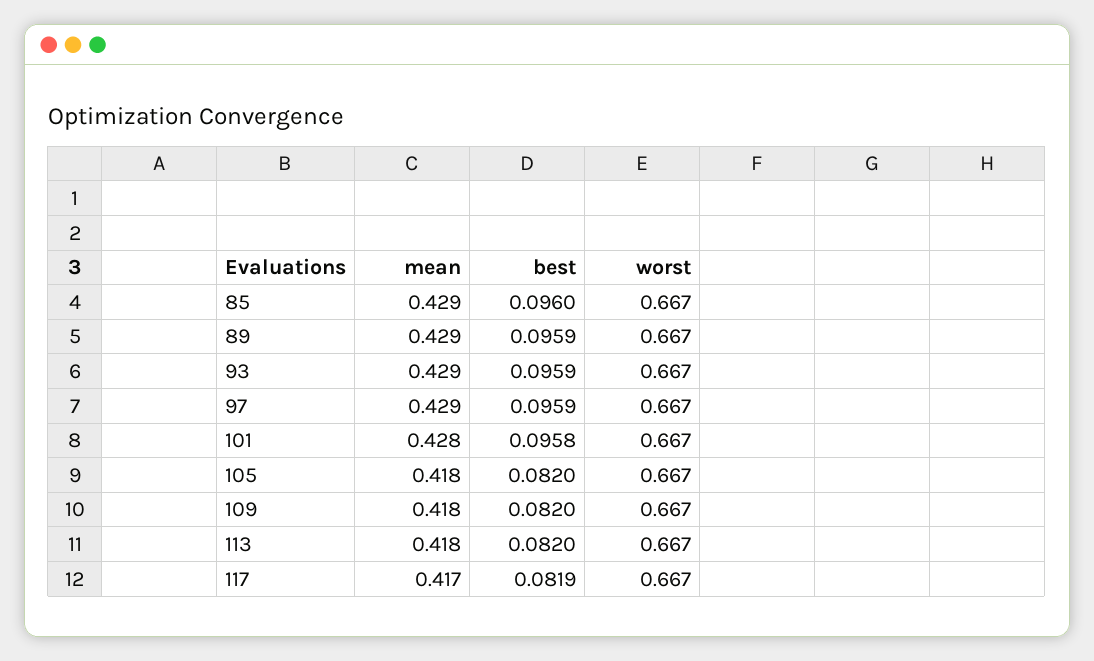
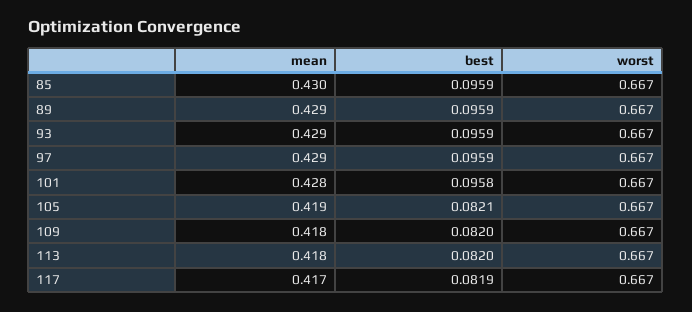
mean, 85: 0.429 -> 0.43
best, 85: 0.096 -> 0.0959
mean, 105: 0.418 -> 0.419
best, 105: 0.082 -> 0.0821

